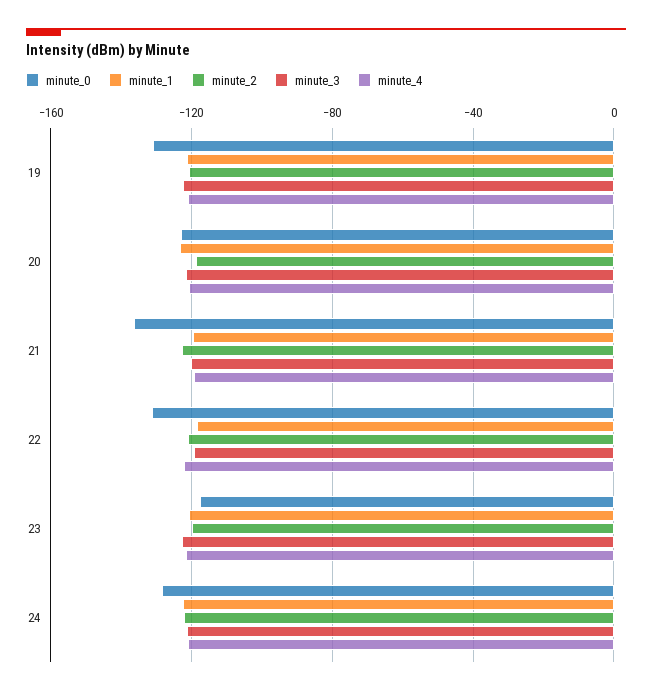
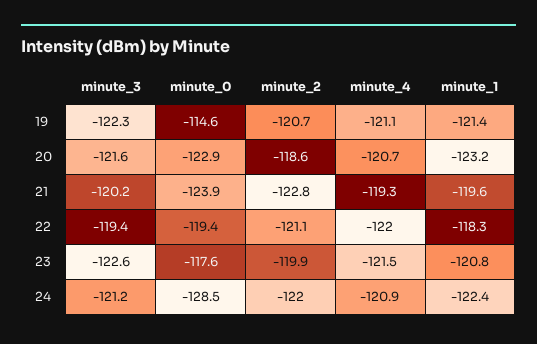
minute_0, 19: -130 -> -114.6
minute_0, 21: -135 -> -123.9
minute_0, 22: -130 -> -119.4

